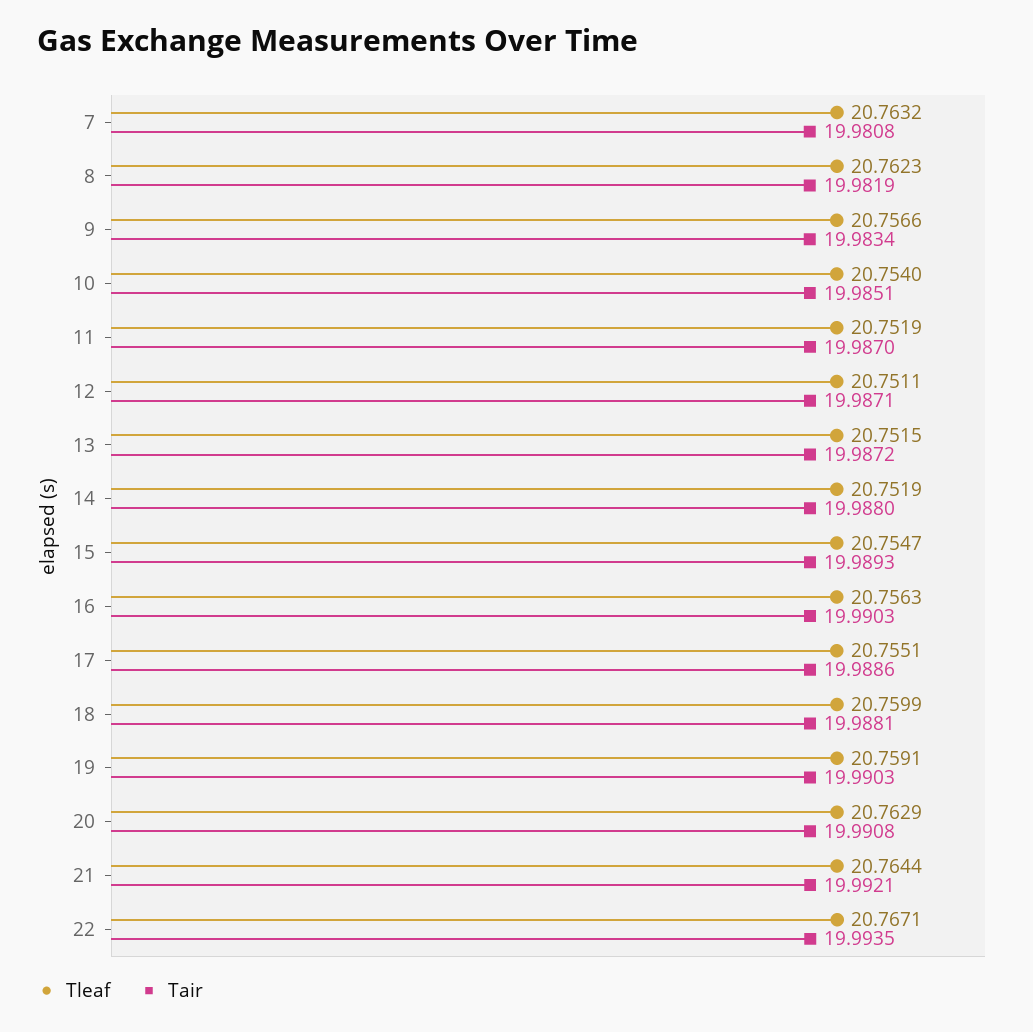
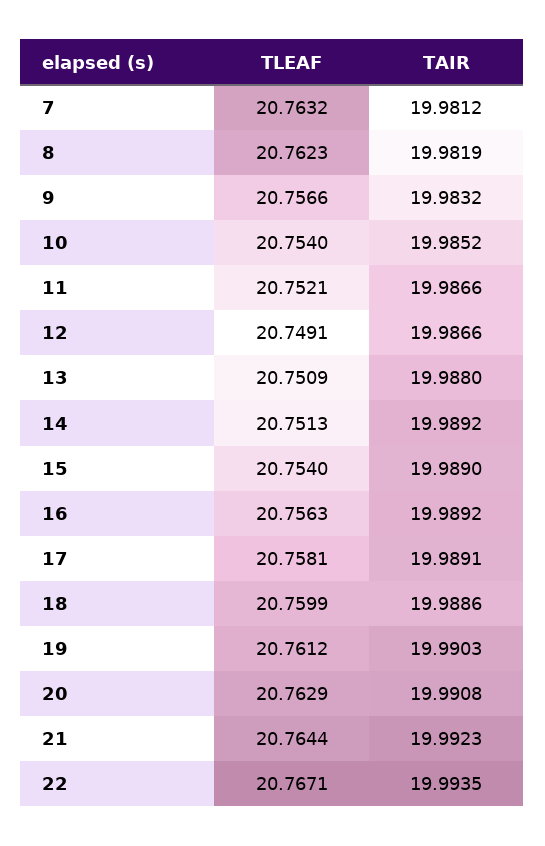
Tair, 7: 19.9808 -> 19.9812
Tair, 9: 19.9834 -> 19.9832
Tair, 10: 19.9851 -> 19.9852
Tleaf, 11: 20.7519 -> 20.7521
Tair, 11: 19.987 -> 19.9866
Tleaf, 12: 20.7511 -> 20.7491
Tair, 12: 19.9871 -> 19.9866
Tleaf, 13: 20.7515 -> 20.7509
Tair, 13: 19.9872 -> 19.988
Tleaf, 14: 20.7519 -> 20.7513
Tair, 14: 19.988 -> 19.9892
Tleaf, 15: 20.7547 -> 20.754
Tair, 15: 19.9893 -> 19.989
Tair, 16: 19.9903 -> 19.9892
Tleaf, 17: 20.7551 -> 20.7581
Tair, 17: 19.9886 -> 19.9891
Tair, 18: 19.9881 -> 19.9886
Tleaf, 19: 20.7591 -> 20.7612
Tair, 21: 19.9921 -> 19.9923

